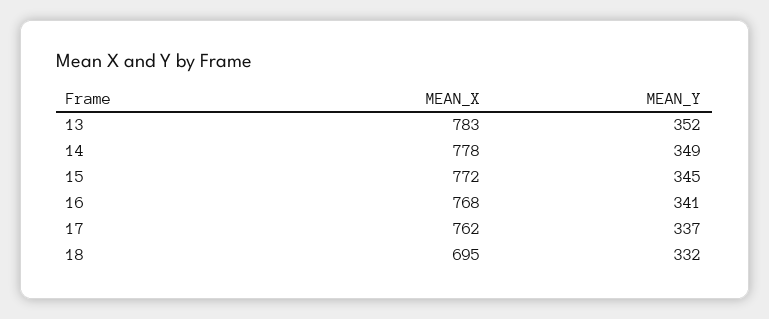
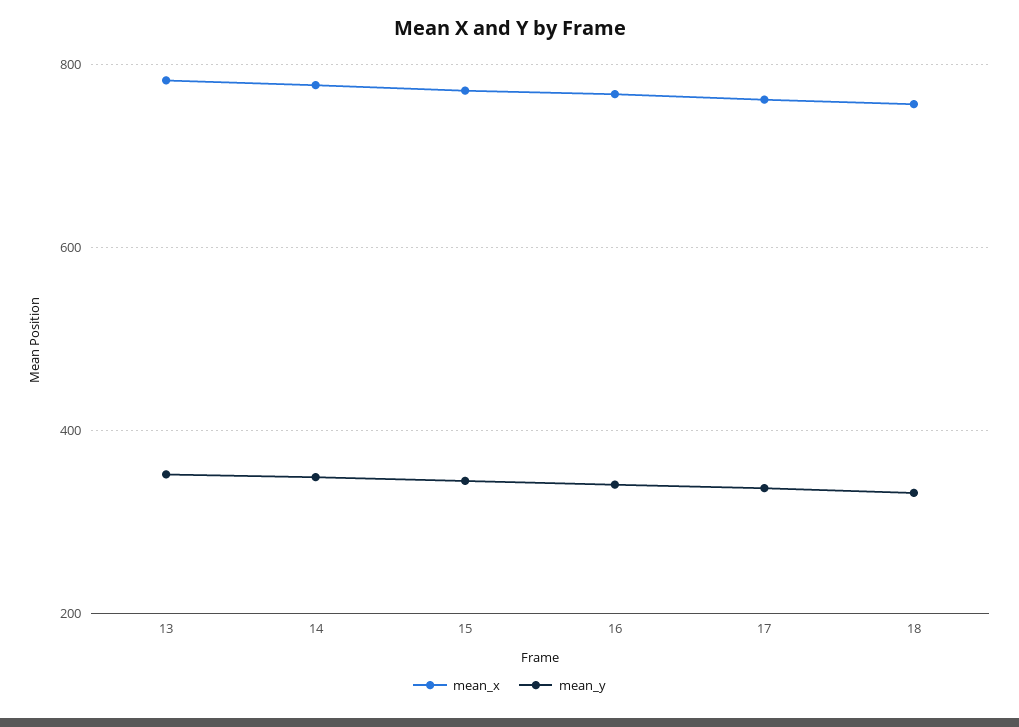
MEAN_X, 18: 695 -> 760

